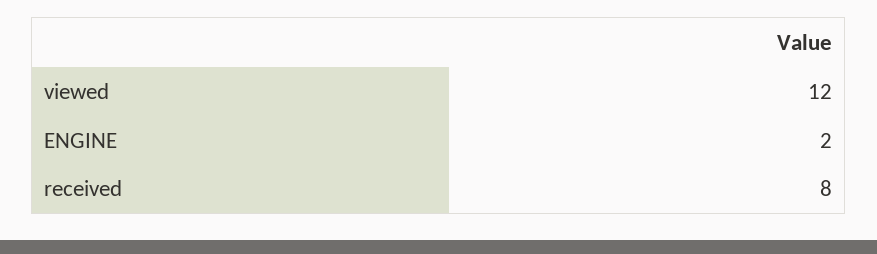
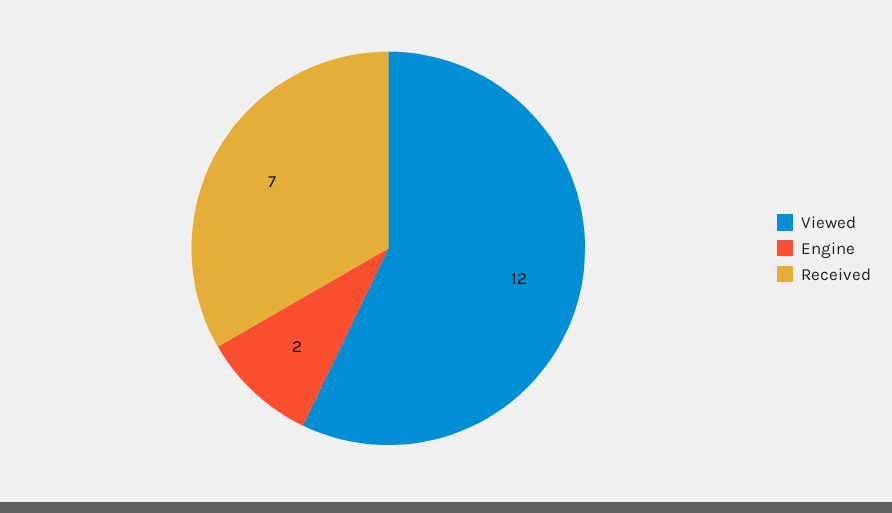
received: 8 -> 7

